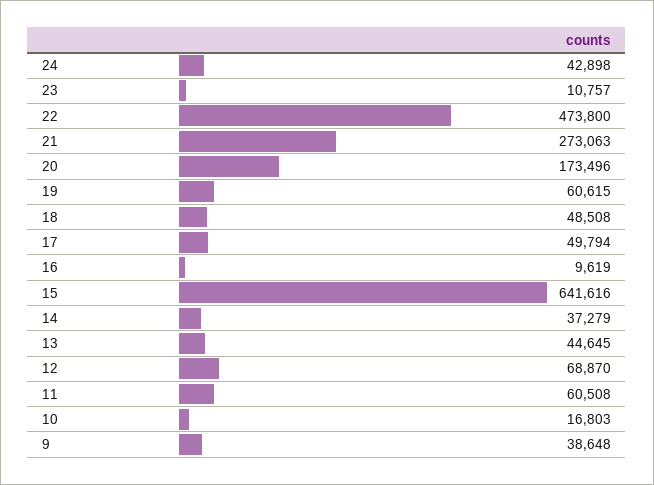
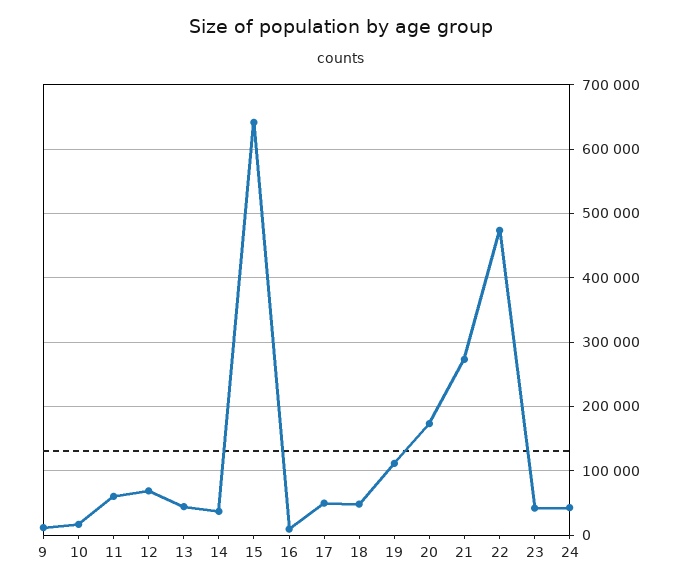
23: 10757 -> 40000
19: 60615 -> 110000
9: 38648 -> 10000

